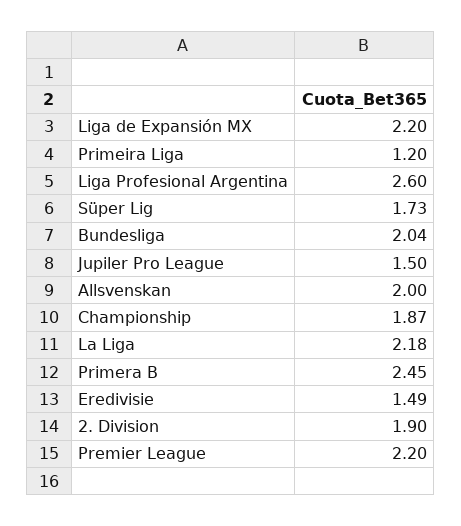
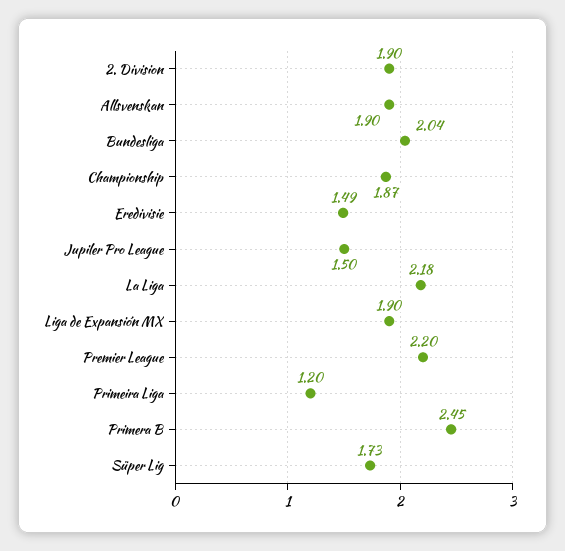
Liga de Expansión MX: 2.2 -> 1.9
Liga Profesional Argentina: 2.6 -> none
Allsvenskan: 2 -> 1.9

